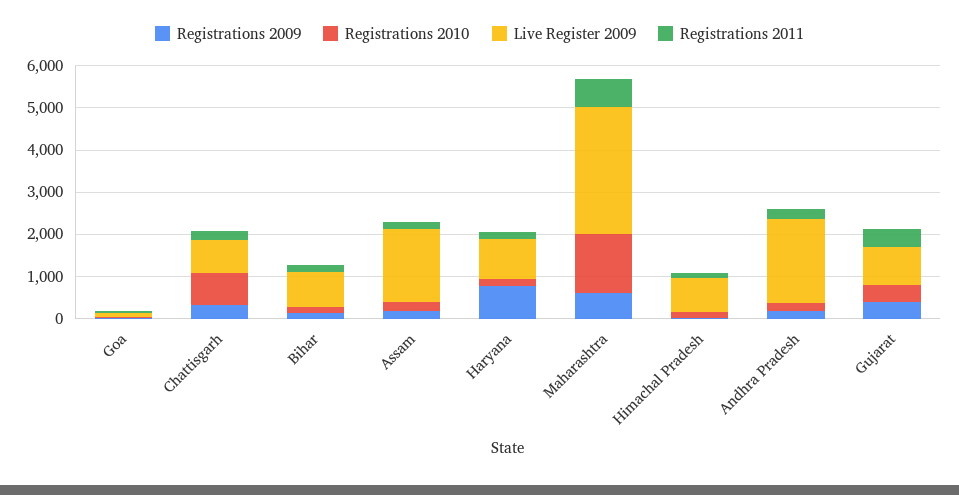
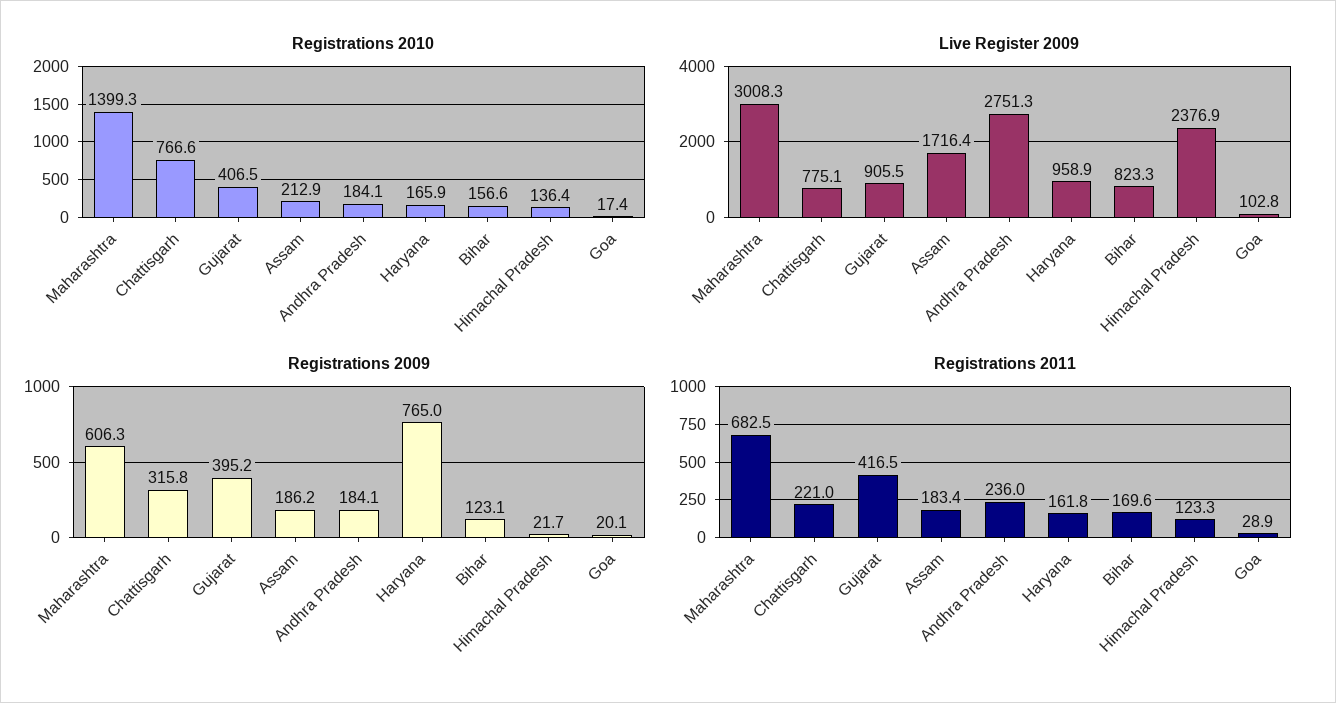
Live Register 2009, Himachal Pradesh: 800 -> 2376.9
Live Register 2009, Andhra Pradesh: 2000 -> 2751.3

